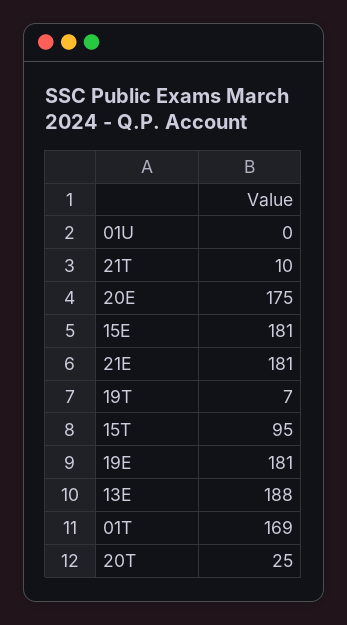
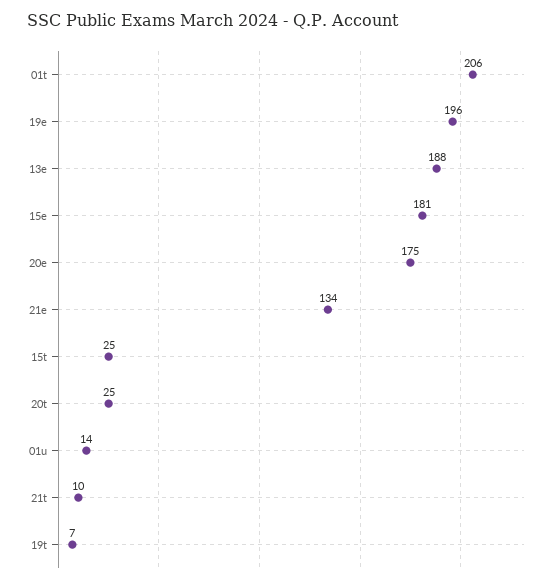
01U: 0 -> 14
21E: 181 -> 134
15T: 95 -> 25
19E: 181 -> 196
01T: 169 -> 206

